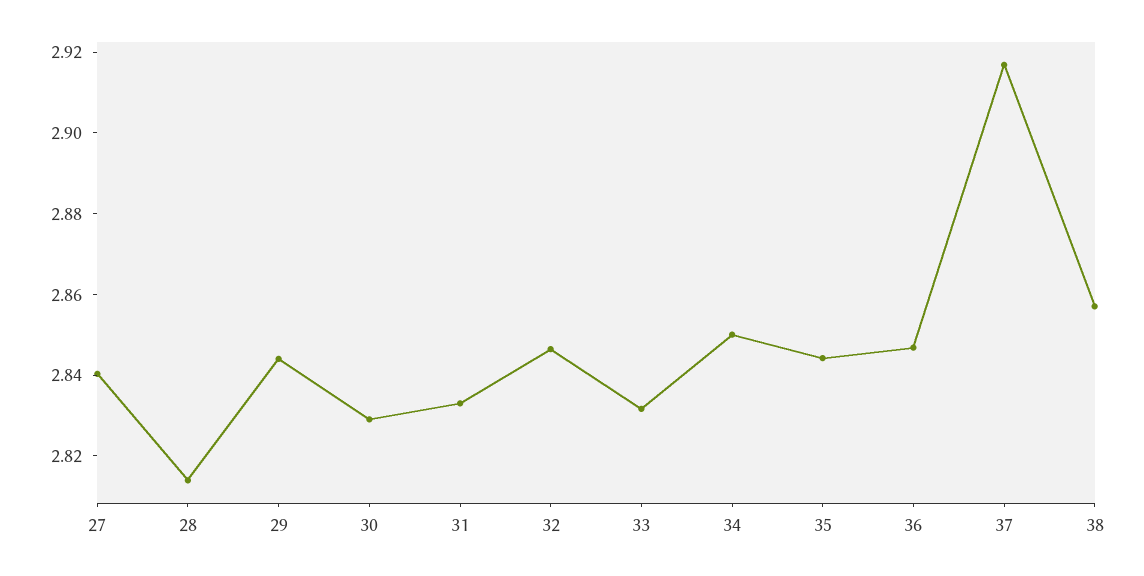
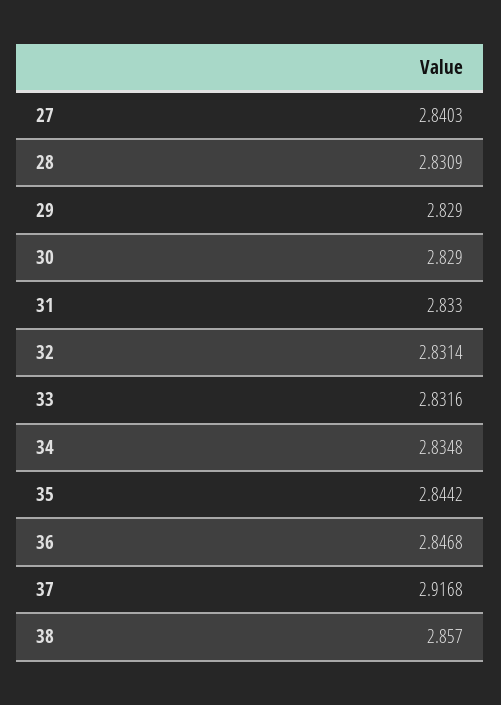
28: 2.815 -> 2.8309
29: 2.845 -> 2.829
32: 2.845 -> 2.8314
34: 2.85 -> 2.8348

